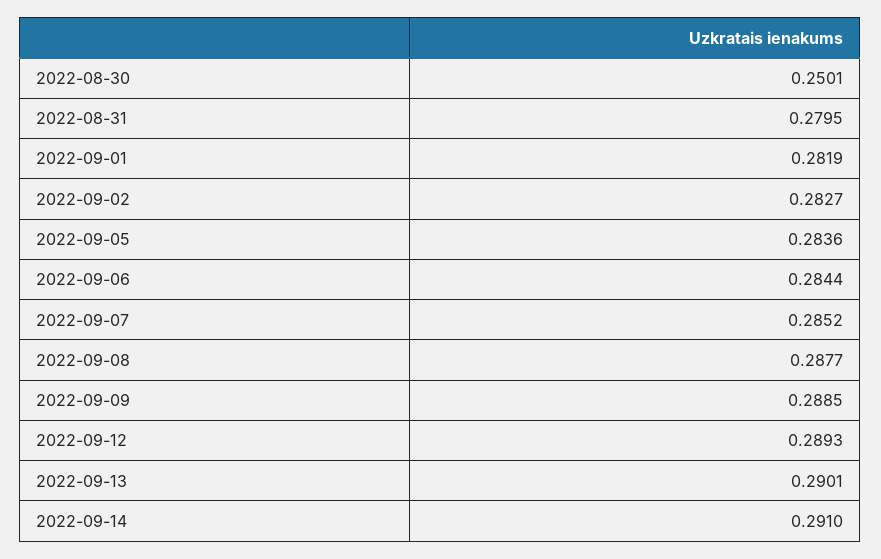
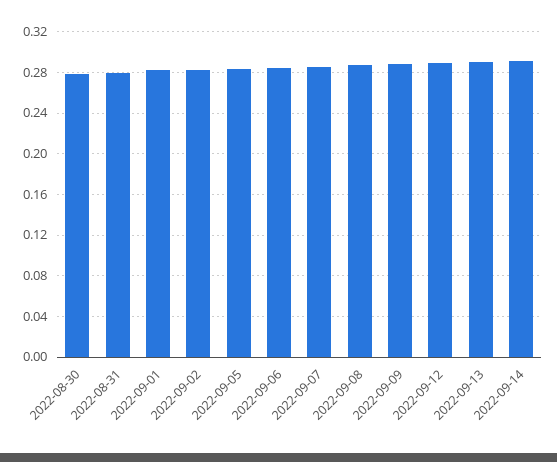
2022-08-30: 0.2501 -> 0.28

